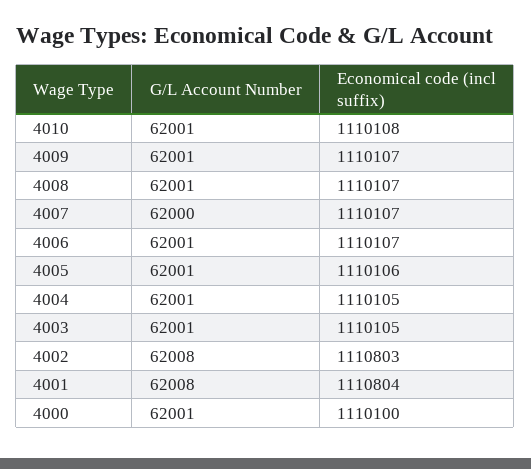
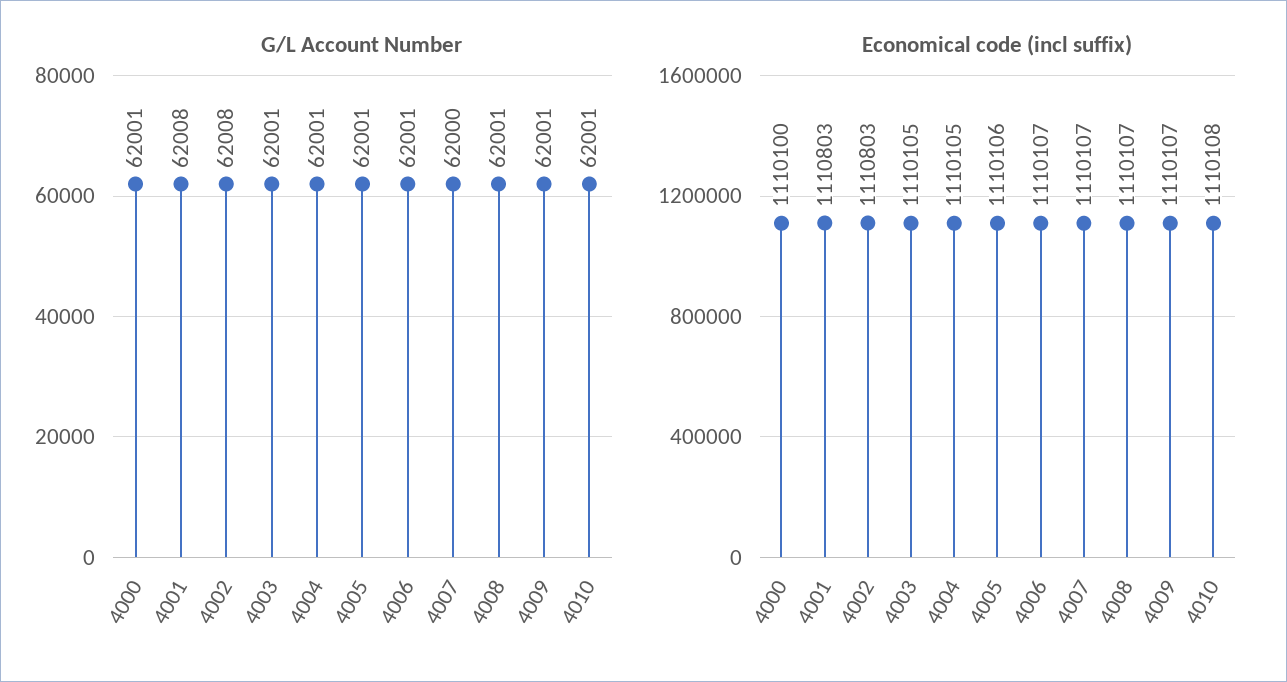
Economical code (incl suffix), 4001: 1110804 -> 1110803

